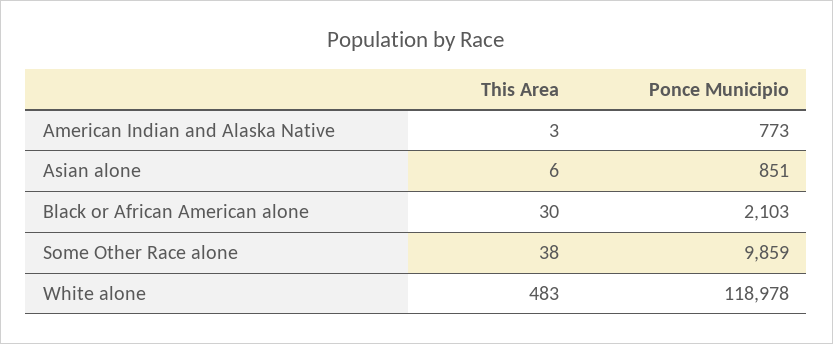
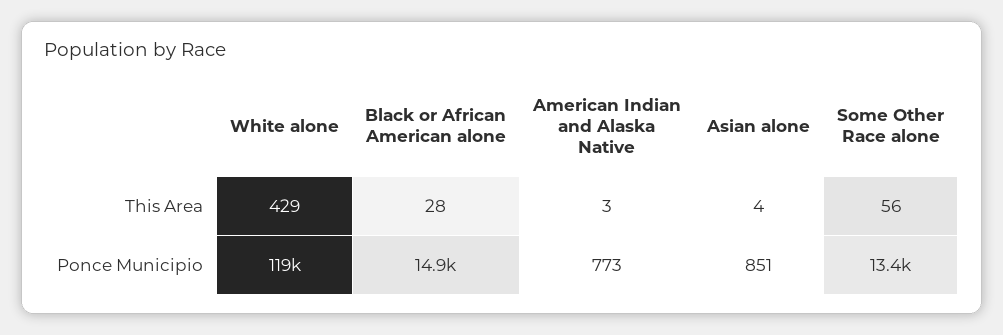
This Area, Asian alone: 6 -> 4
This Area, Black or African American alone: 30 -> 28
Ponce Municipio, Black or African American alone: 2103 -> 14900
This Area, Some Other Race alone: 38 -> 56
Ponce Municipio, Some Other Race alone: 9859 -> 13400
This Area, White alone: 483 -> 429

